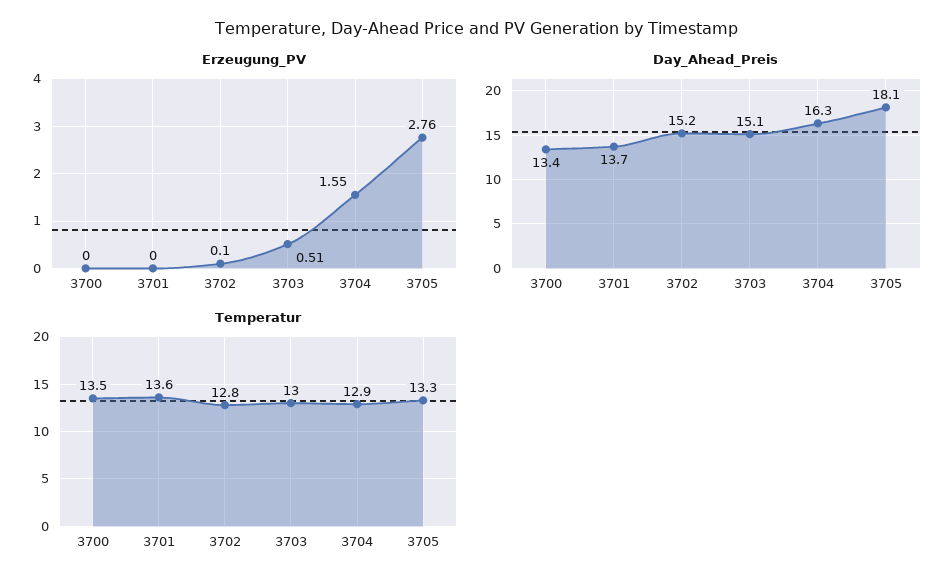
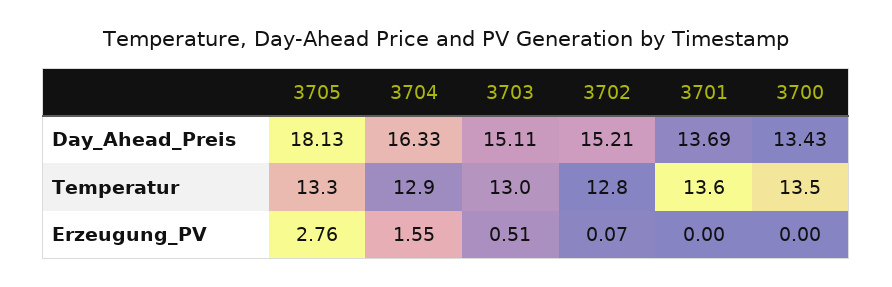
Erzeugung_PV, 3702: 0.1 -> 0.07

